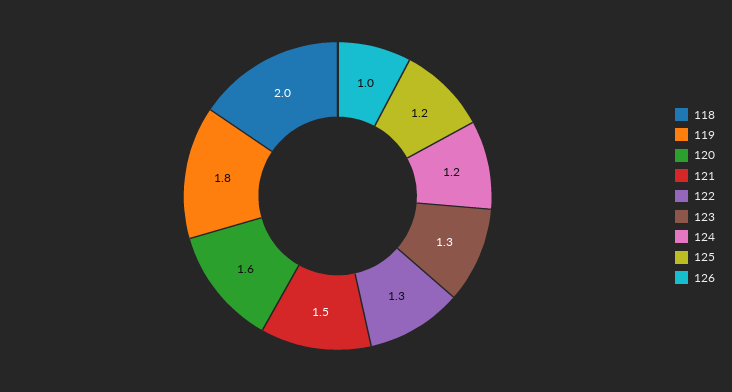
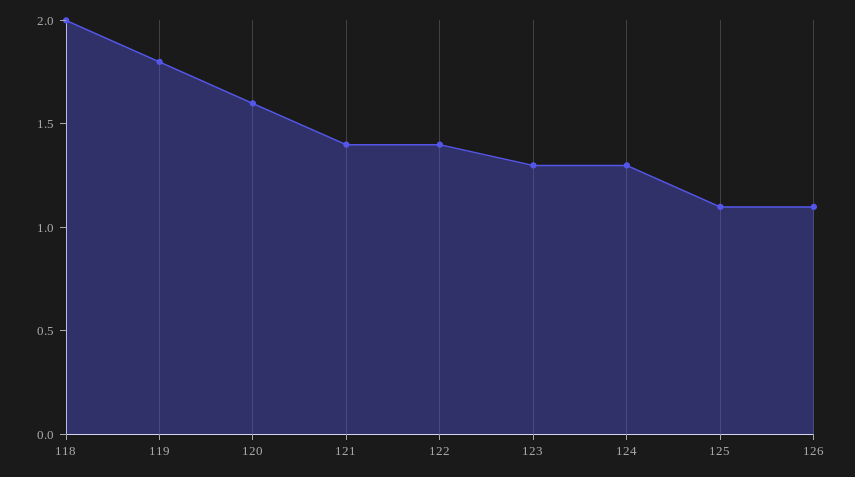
121: 1.5 -> 1.4
122: 1.3 -> 1.4
124: 1.2 -> 1.3
125: 1.2 -> 1.1
126: 1 -> 1.1

